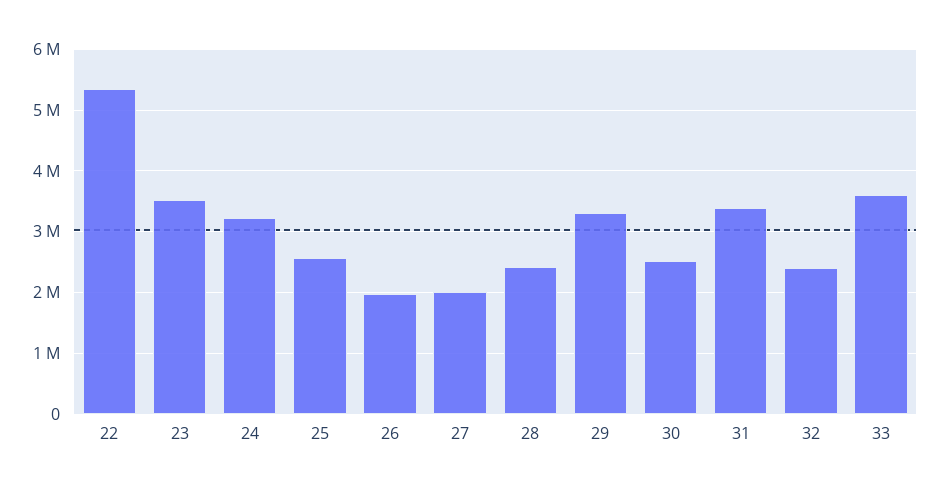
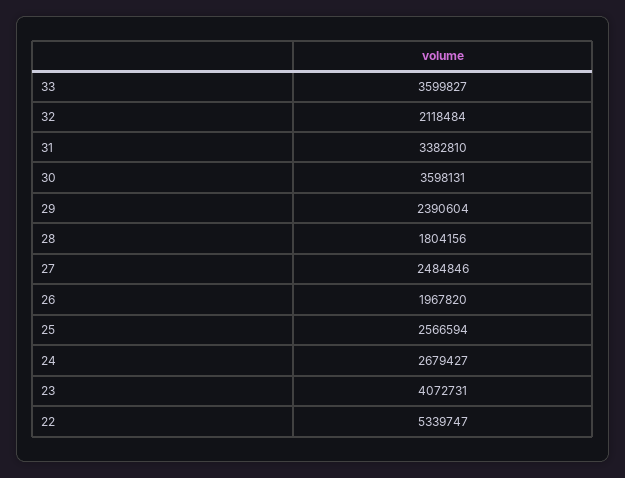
23: 3500000 -> 4072731
24: 3200000 -> 2679427
27: 2000000 -> 2484846
28: 2400000 -> 1804156
29: 3300000 -> 2390604
30: 2500000 -> 3598131
32: 2400000 -> 2118484

